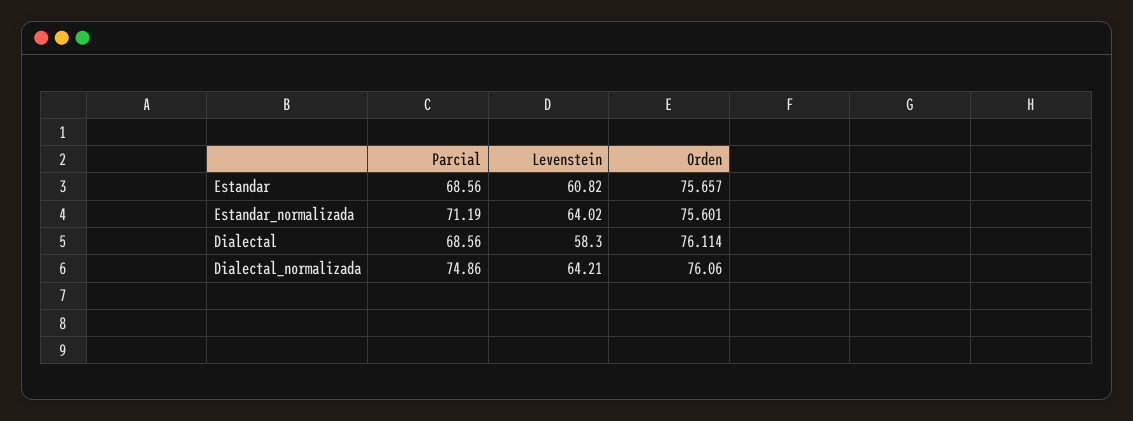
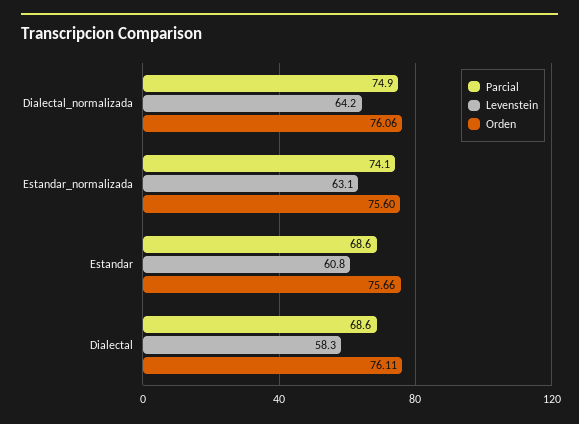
Parcial, Estandar_normalizada: 71.19 -> 74.1
Levenstein, Estandar_normalizada: 64.02 -> 63.1

